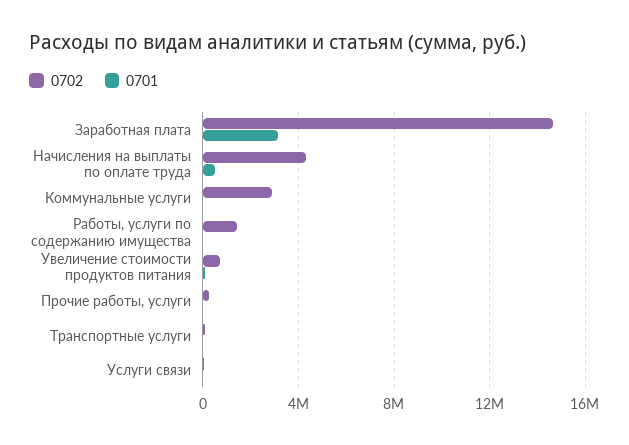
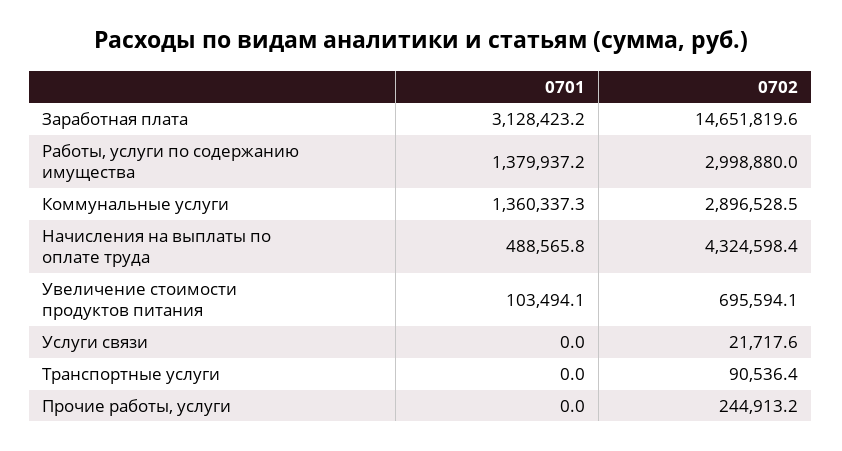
0701, Коммунальные услуги: 0 -> 1360337.3
0702, Работы, услуги по содержанию имущества: 1500000 -> 2998880
0701, Работы, услуги по содержанию имущества: 0 -> 1379937.2

